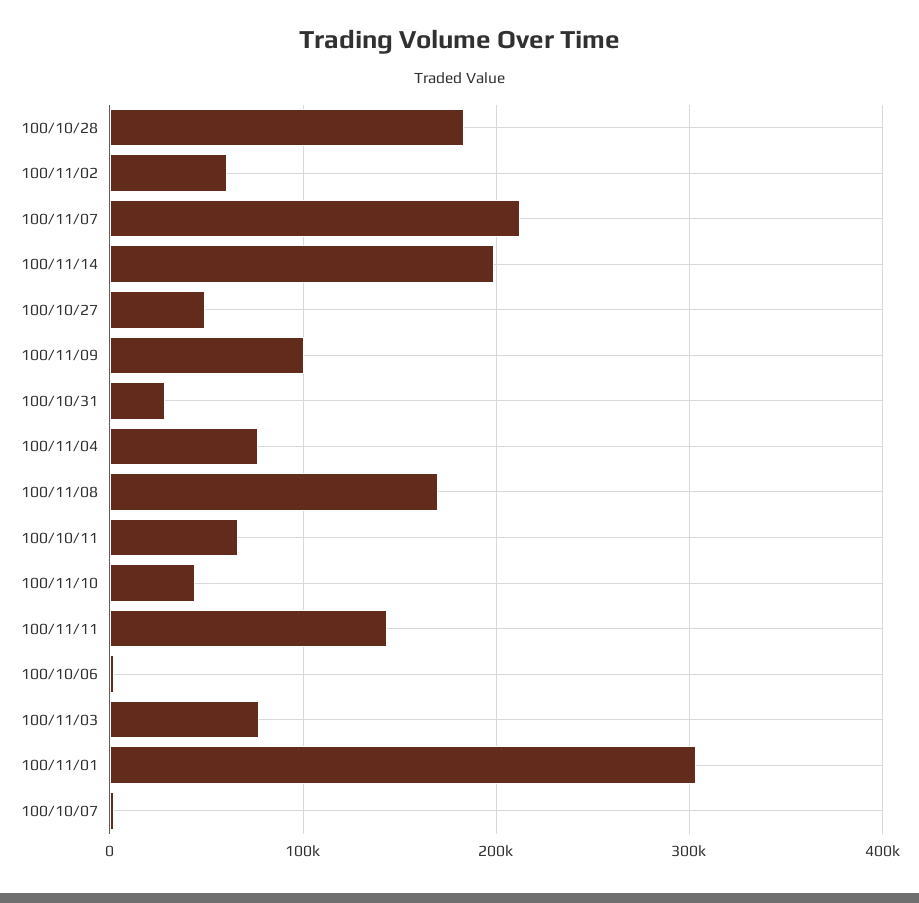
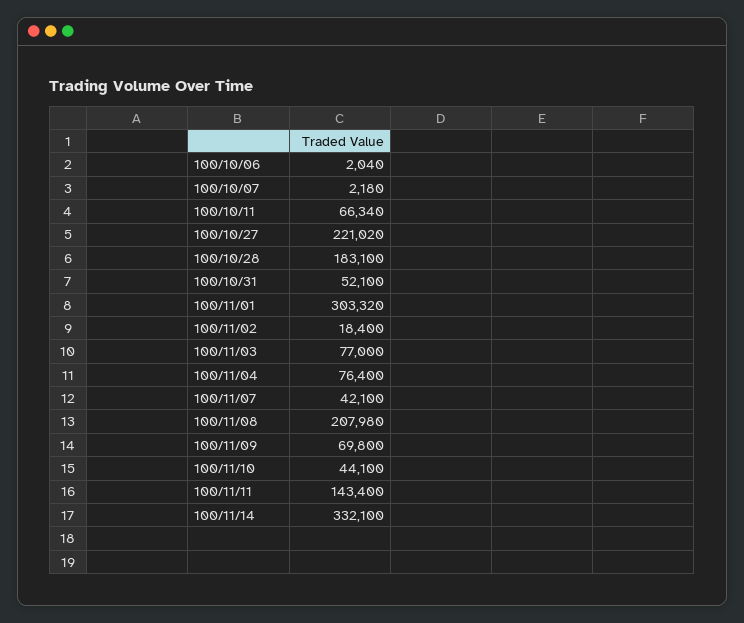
100/11/02: 60000 -> 18400
100/11/07: 210000 -> 42100
100/11/14: 200000 -> 332100
100/10/27: 50000 -> 221020
100/11/09: 100000 -> 69800
100/10/31: 30000 -> 52100
100/11/08: 170000 -> 207980

